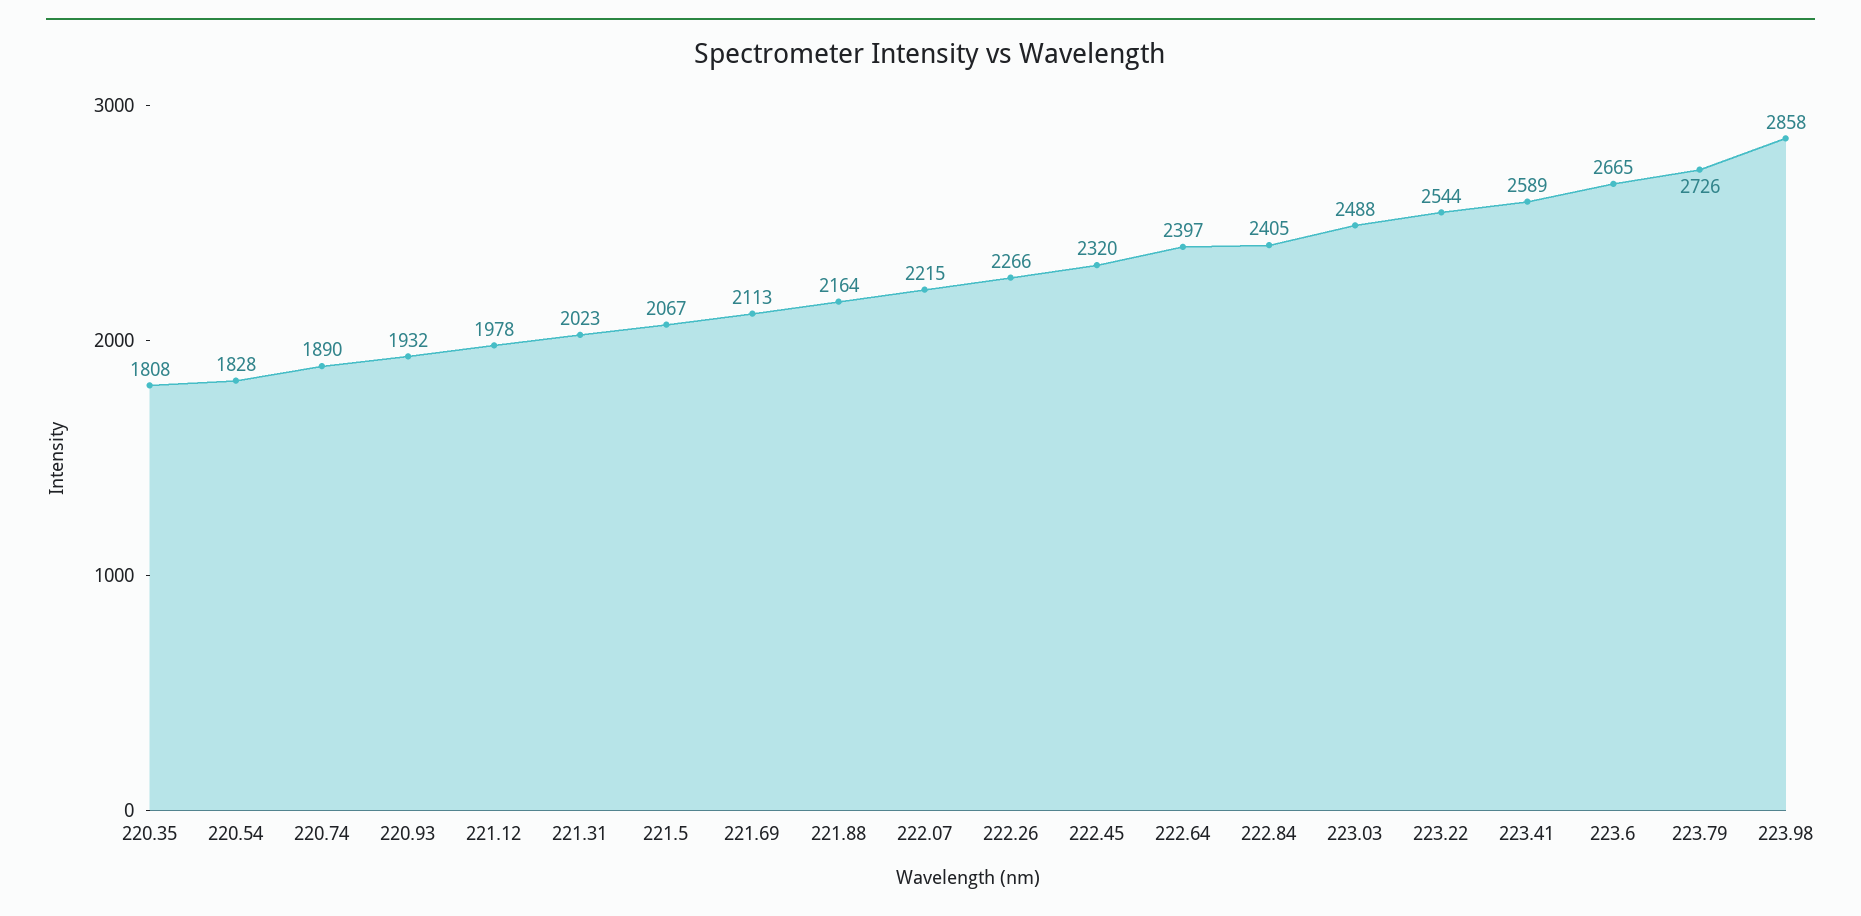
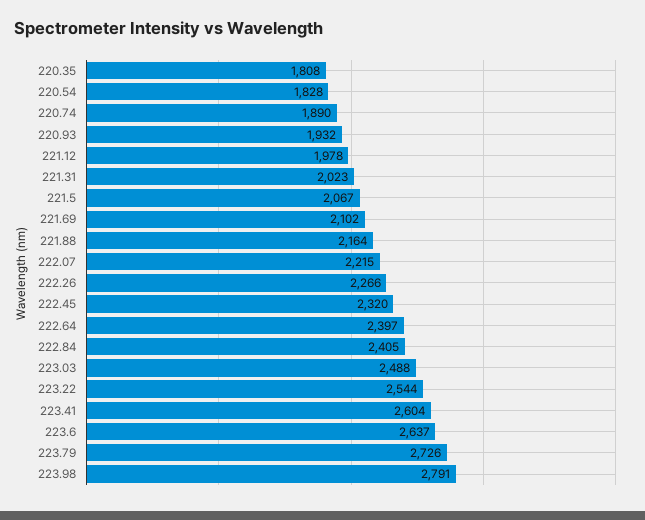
221.69: 2113 -> 2102
223.41: 2589 -> 2604
223.6: 2665 -> 2637
223.98: 2858 -> 2791

